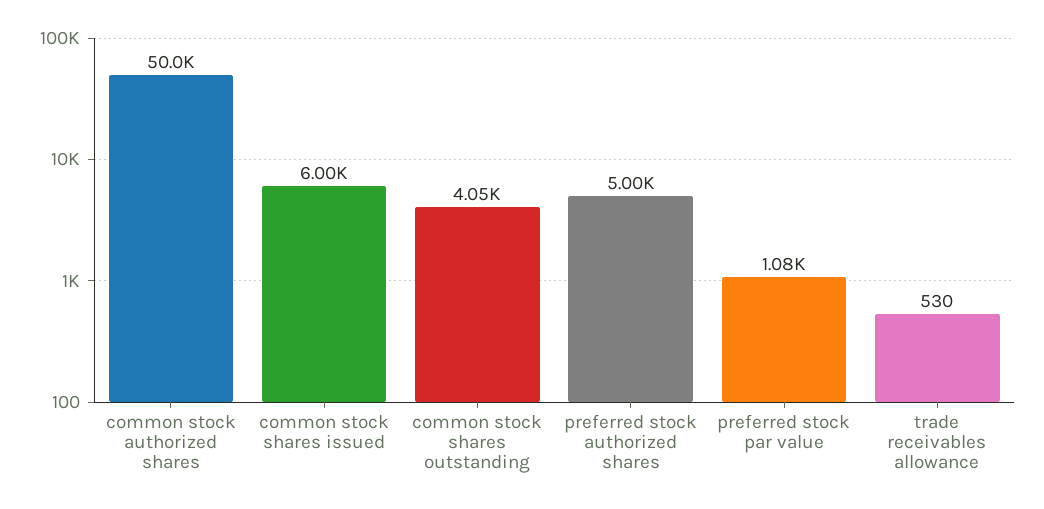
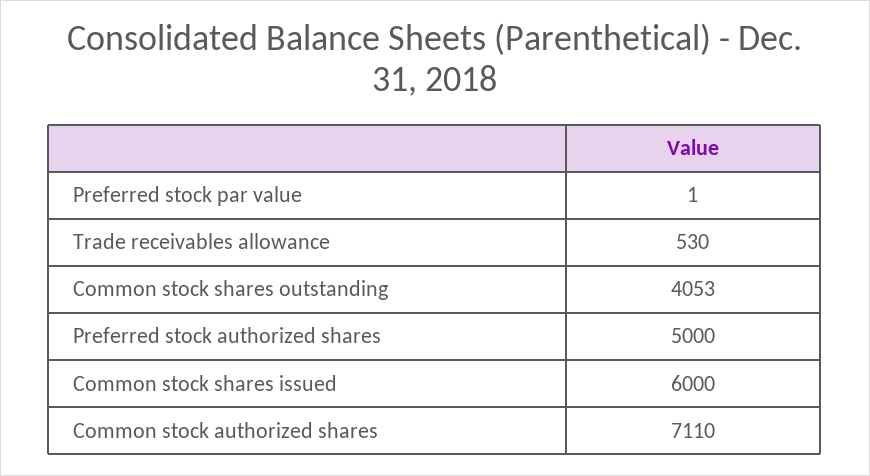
common stock authorized shares: 50000 -> 7110
preferred stock par value: 1080 -> 1

